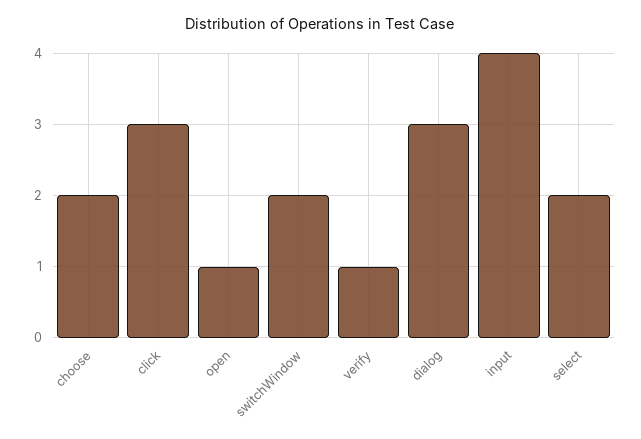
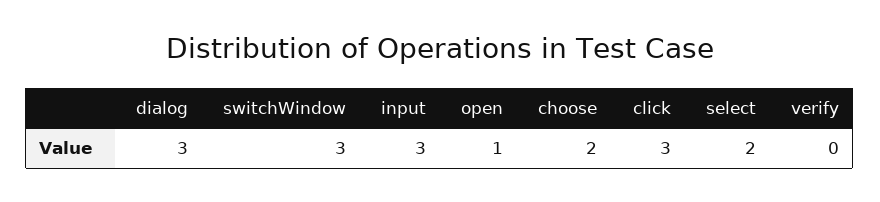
switchWindow: 2 -> 3
verify: 1 -> 0
input: 4 -> 3

